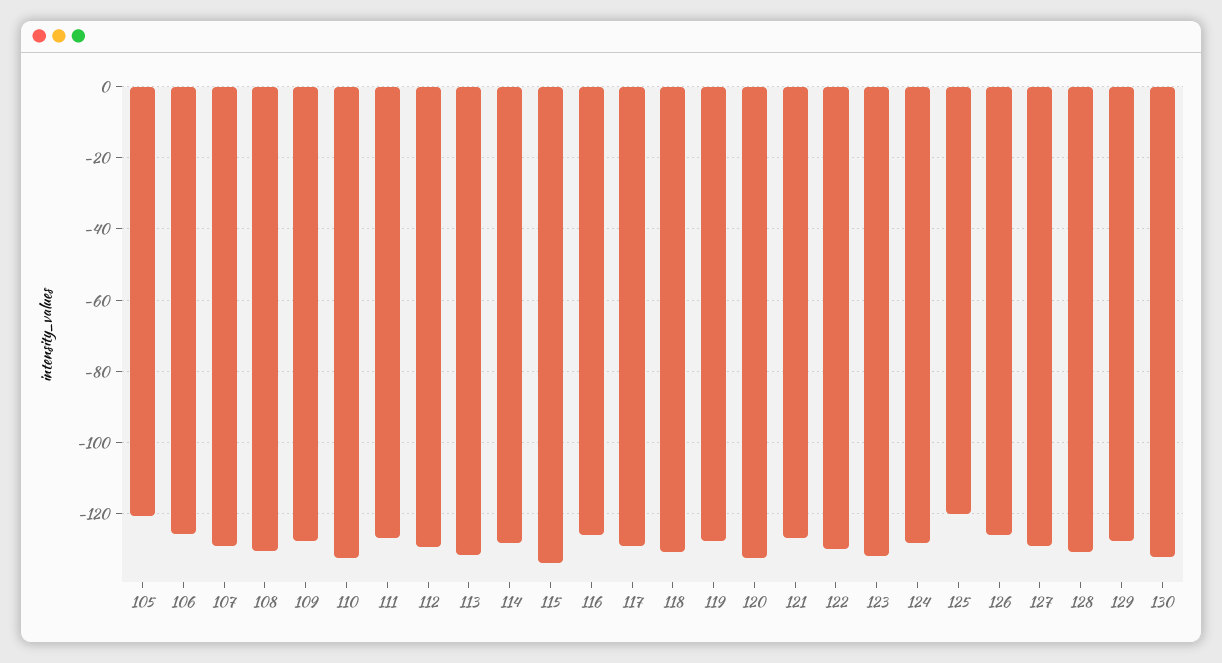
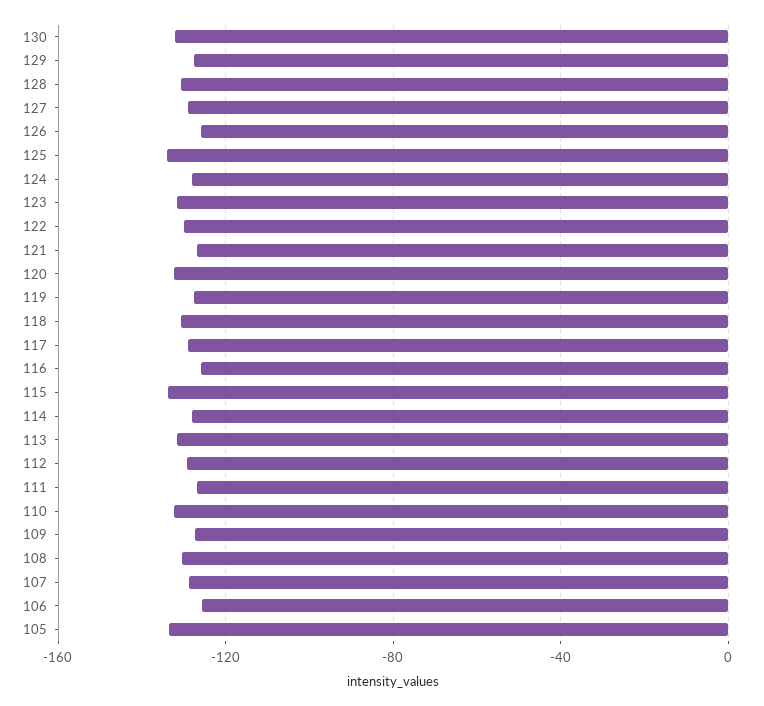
105: -120 -> -135
125: -120 -> -135

